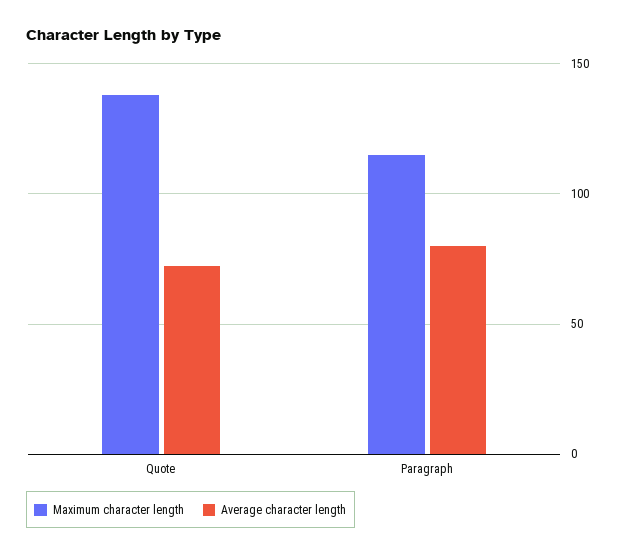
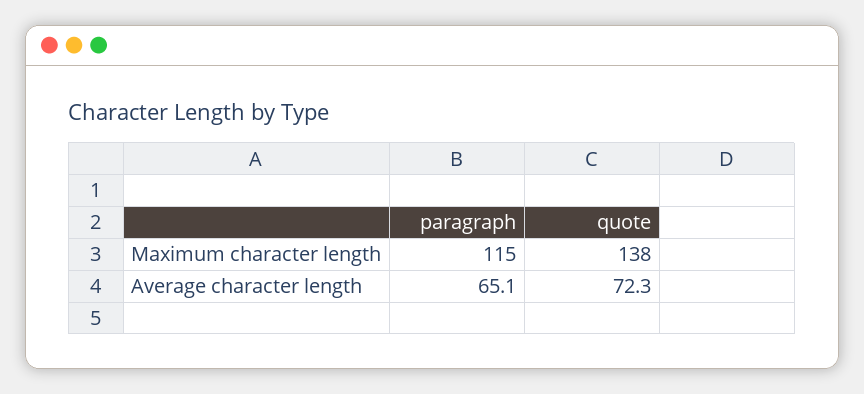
Average character length, Paragraph: 80 -> 65.1

